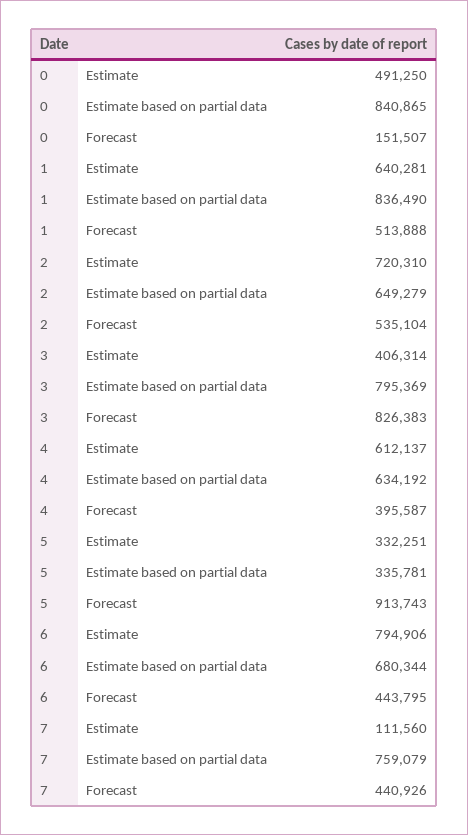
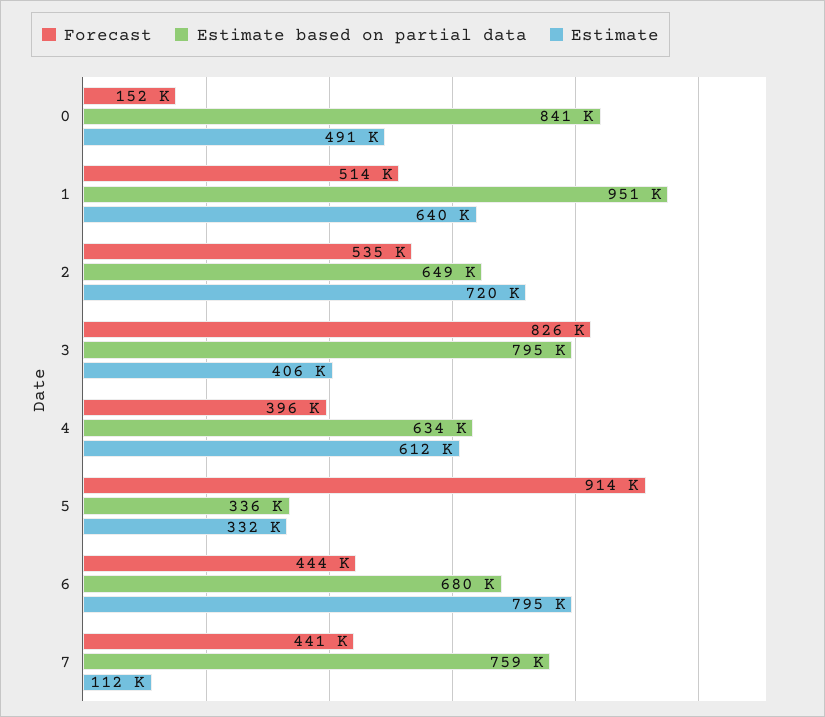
Estimate based on partial data, 1: 836490 -> 951000

